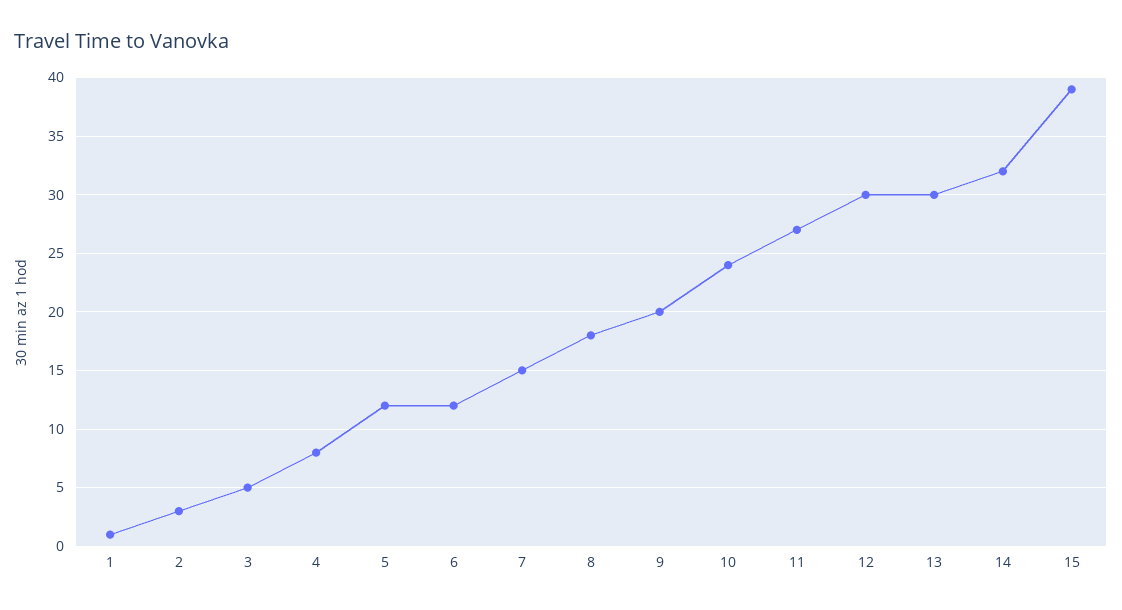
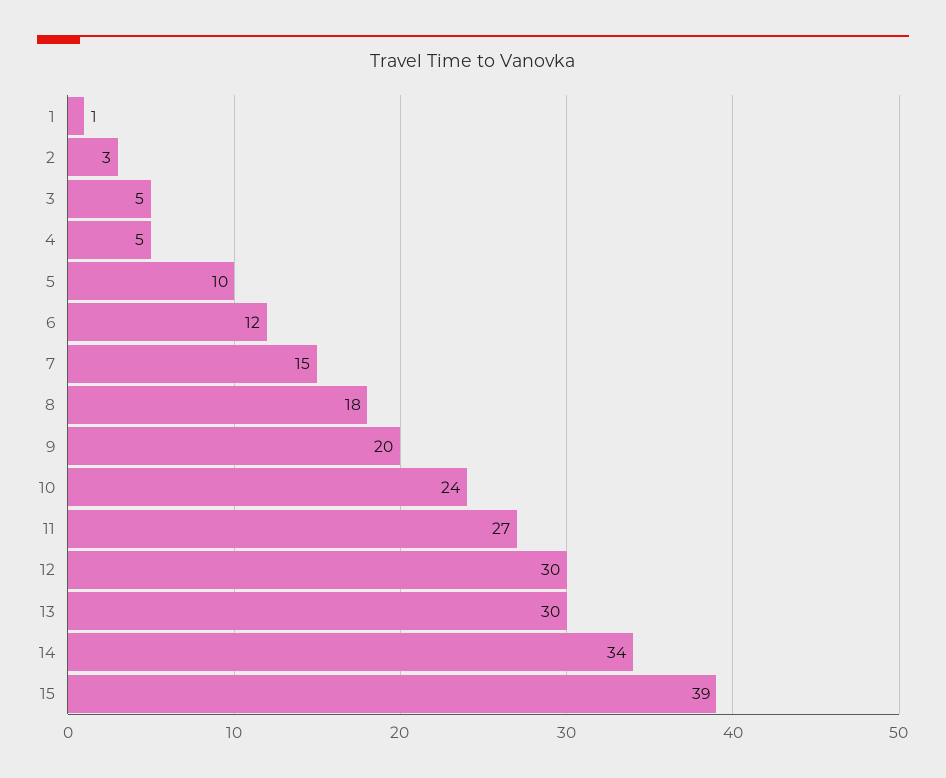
4: 8 -> 5
5: 12 -> 10
14: 32 -> 34

